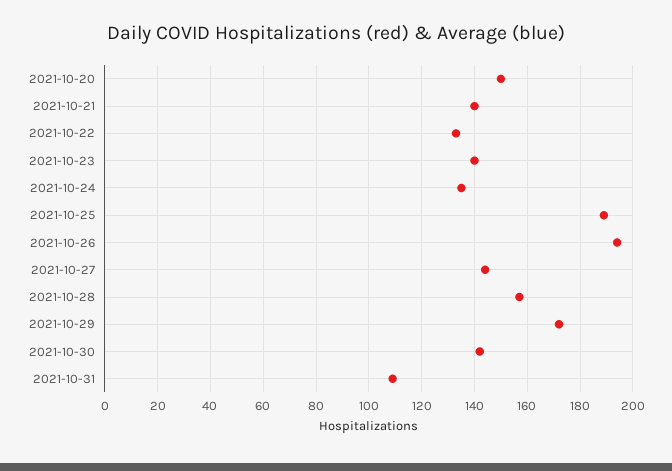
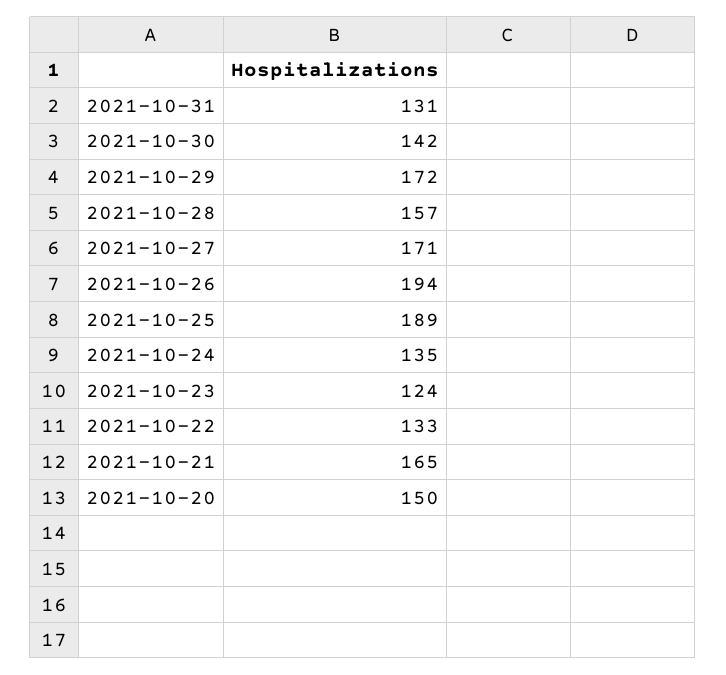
2021-10-21: 140 -> 165
2021-10-23: 140 -> 124
2021-10-27: 145 -> 171
2021-10-31: 110 -> 131

